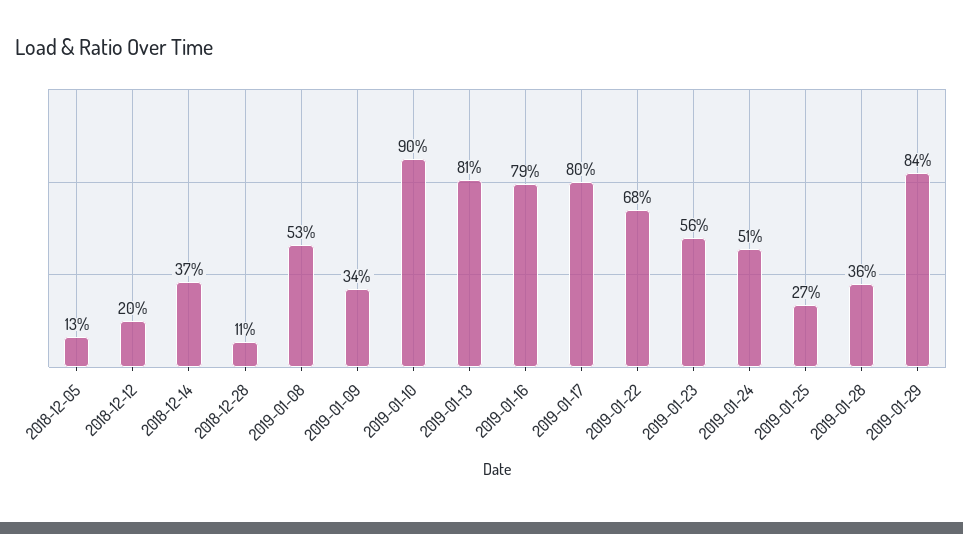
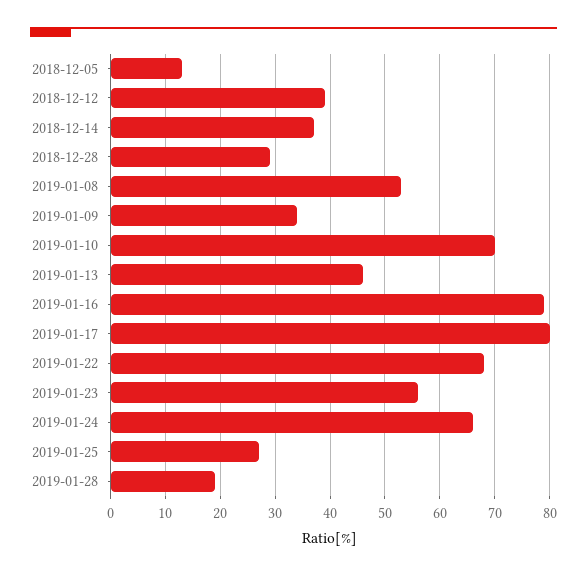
2018-12-12: 20 -> 40
2018-12-28: 11 -> 30
2019-01-10: 90 -> 70
2019-01-13: 81 -> 45
2019-01-24: 51 -> 65
2019-01-28: 36 -> 20
2019-01-29: 84 -> none

